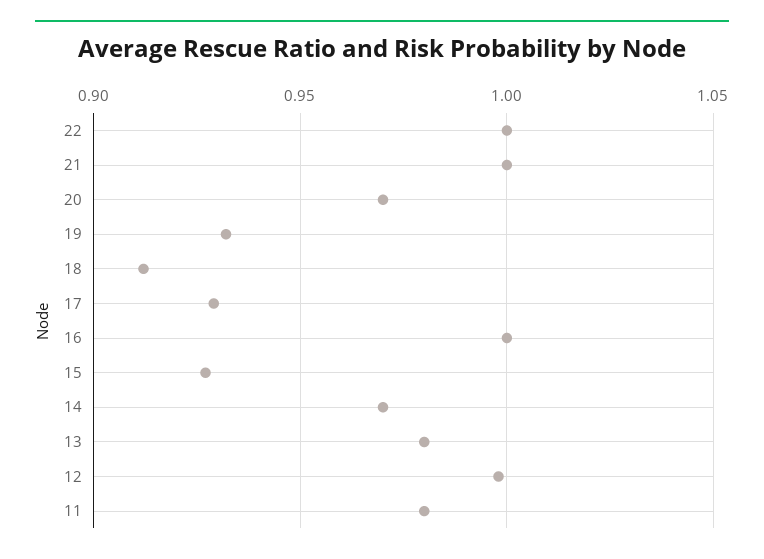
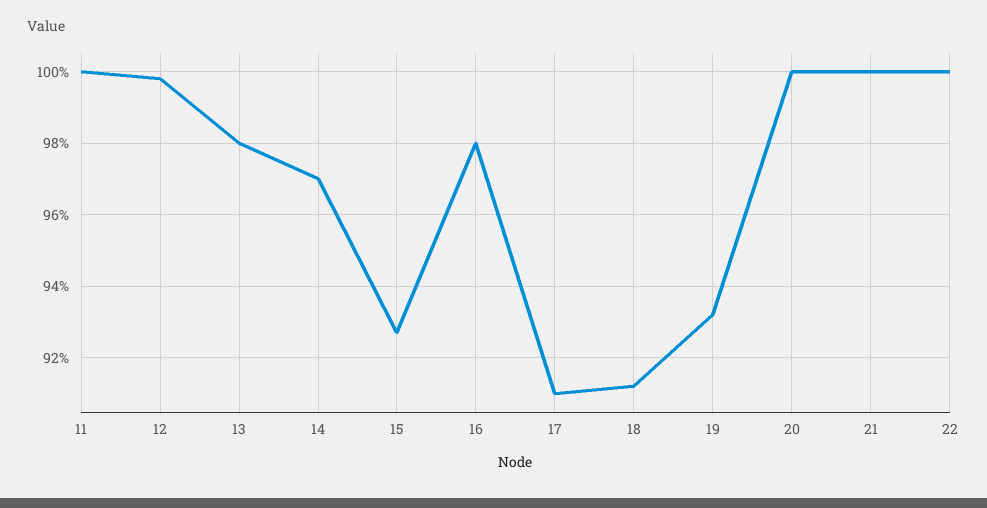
20: 0.97 -> 1
17: 0.93 -> 0.91
16: 1 -> 0.98
11: 0.98 -> 1

